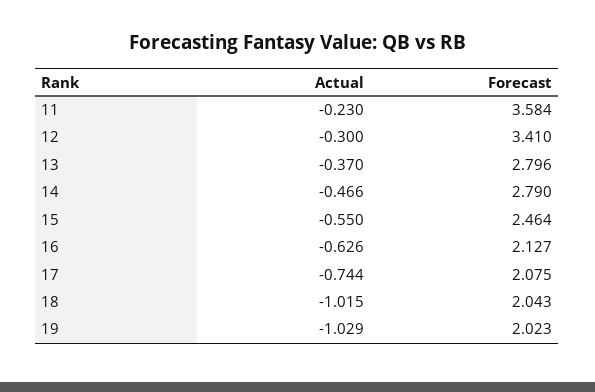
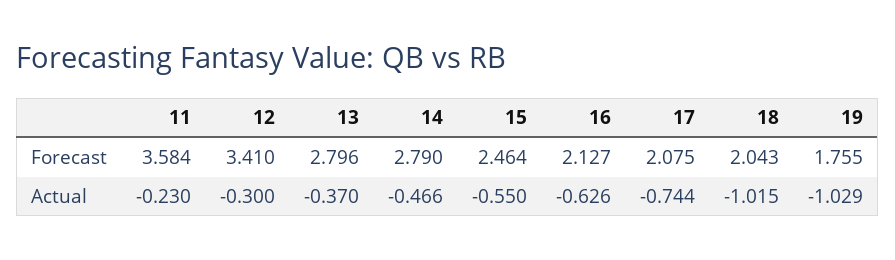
Forecast, 19: 2.023 -> 1.755

